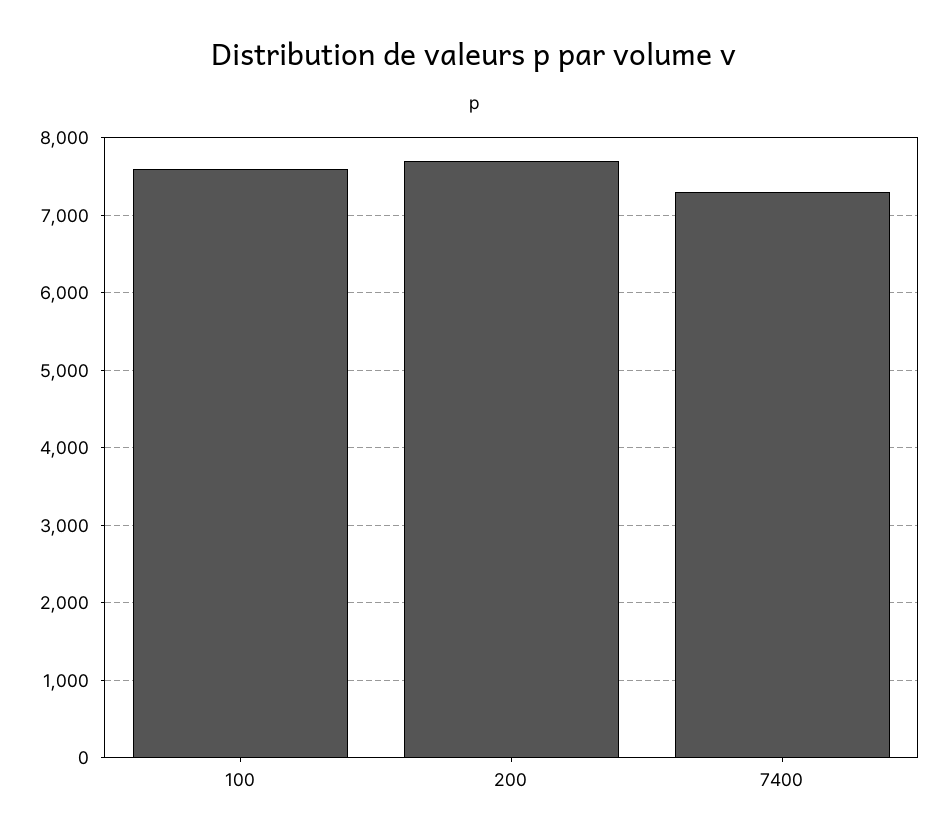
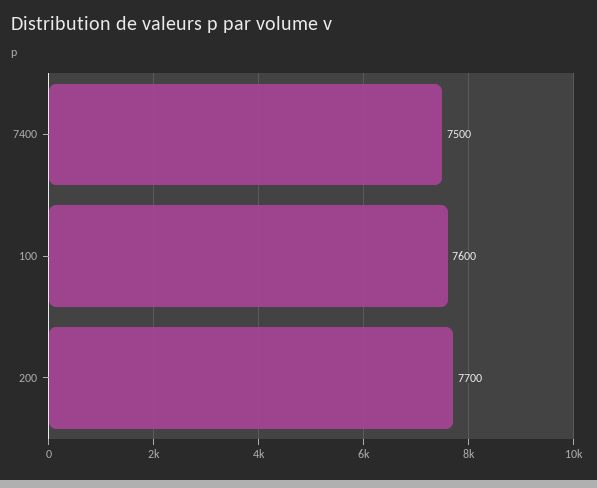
7400: 7300 -> 7500

